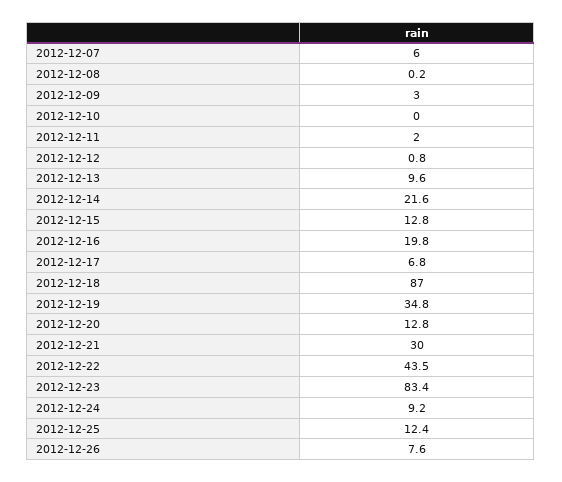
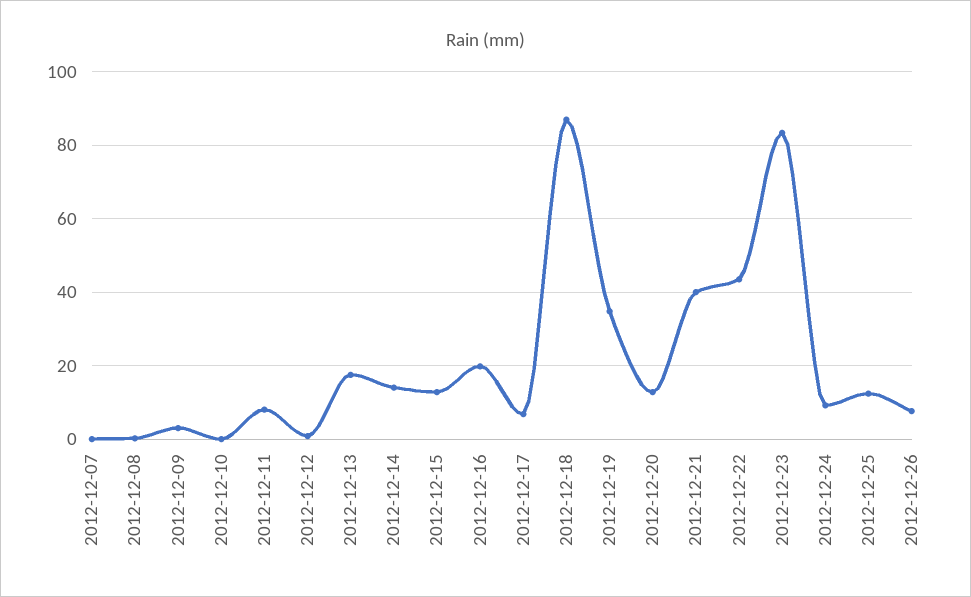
2012-12-07: 6 -> 0
2012-12-11: 2 -> 8
2012-12-13: 9.6 -> 18
2012-12-14: 21.6 -> 14
2012-12-21: 30 -> 40

